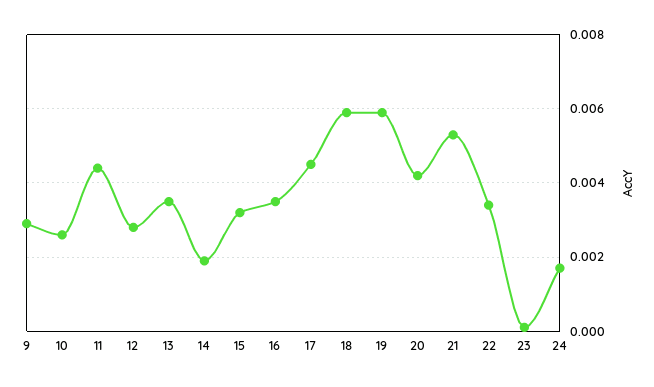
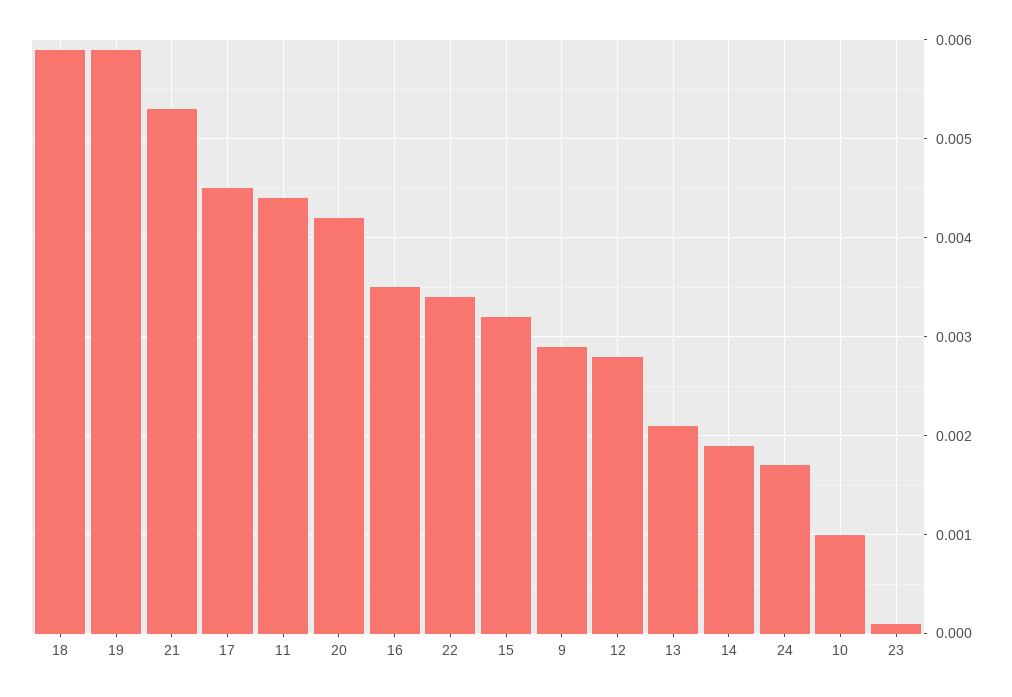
10: 0.0025 -> 0.001
13: 0.0035 -> 0.0021

